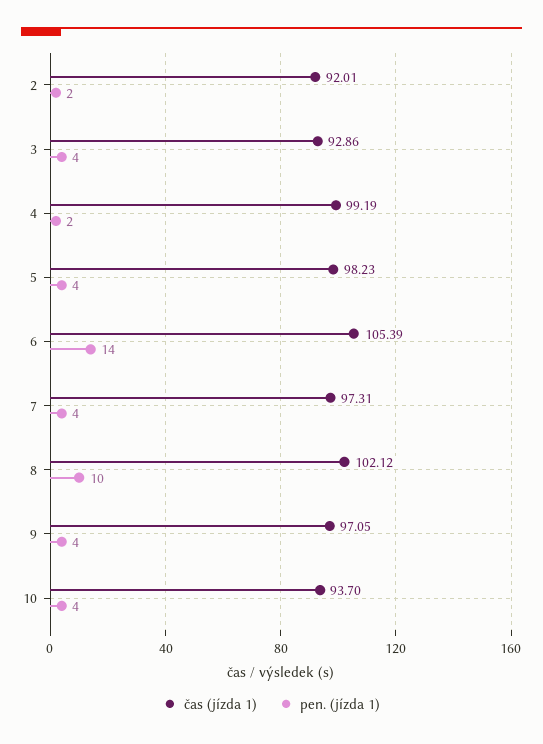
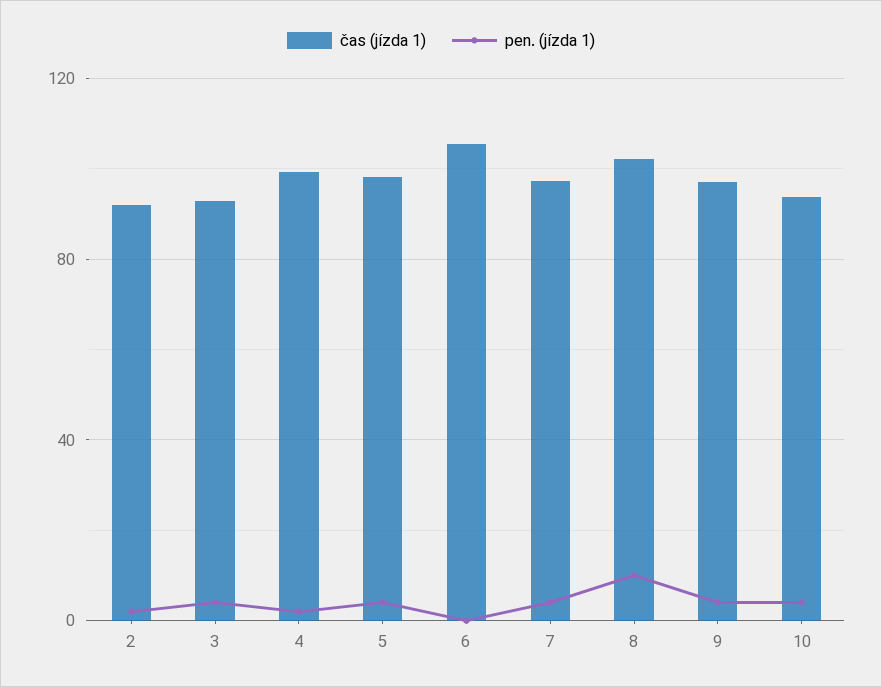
pen. (jízda 1), 6: 14 -> 0

